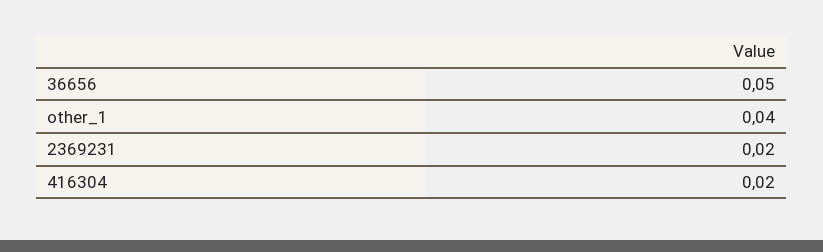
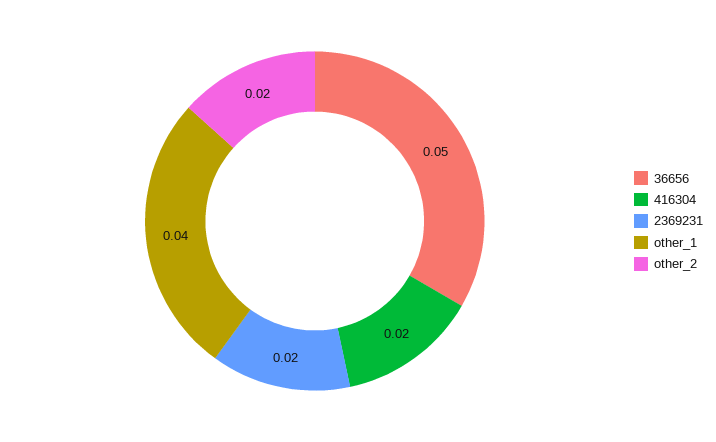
other_2: none -> 0.02

